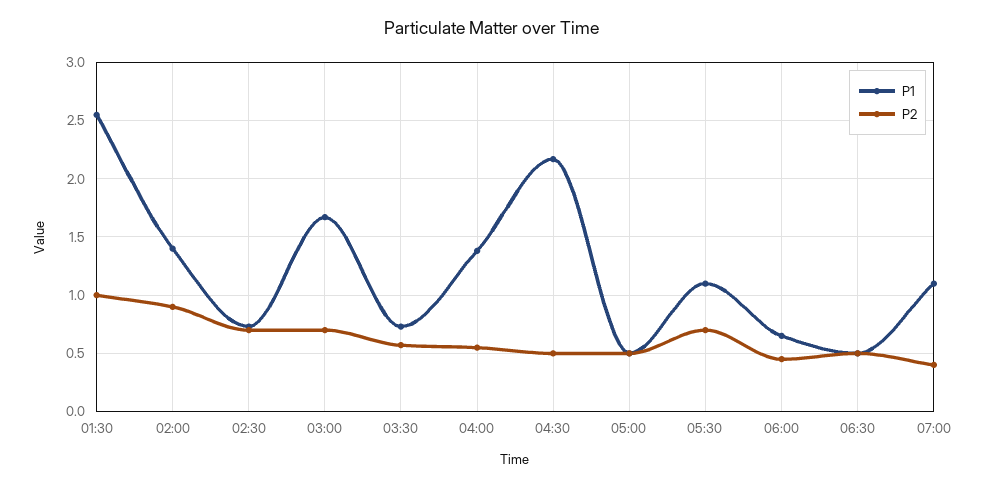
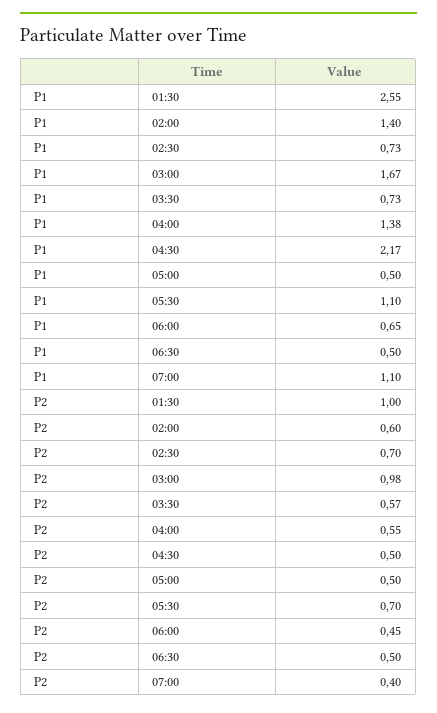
P2, 02:00: 0.9 -> 0.6
P2, 03:00: 0.7 -> 0.98

